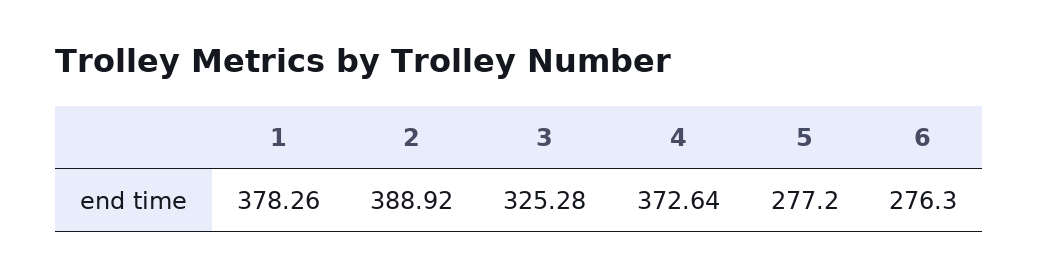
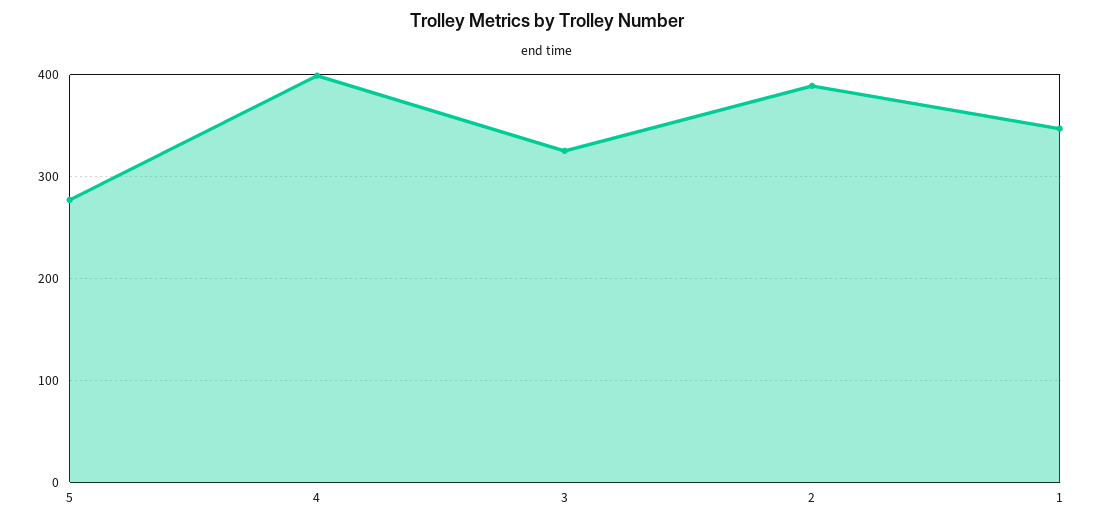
1: 378.26 -> 350
4: 372.64 -> 400
6: 276.3 -> none

